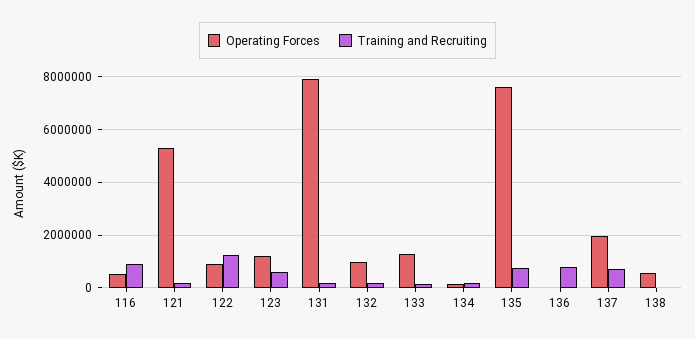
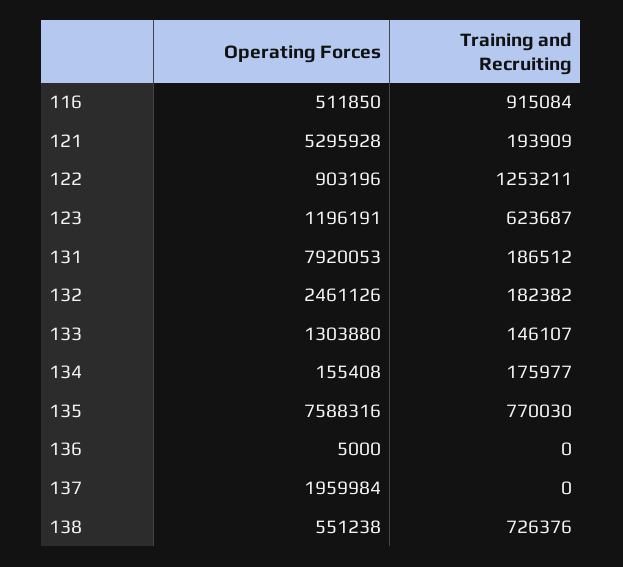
Operating Forces, 132: 1000000 -> 2461126
Training and Recruiting, 136: 750000 -> 0
Training and Recruiting, 137: 750000 -> 0
Training and Recruiting, 138: 0 -> 726376

